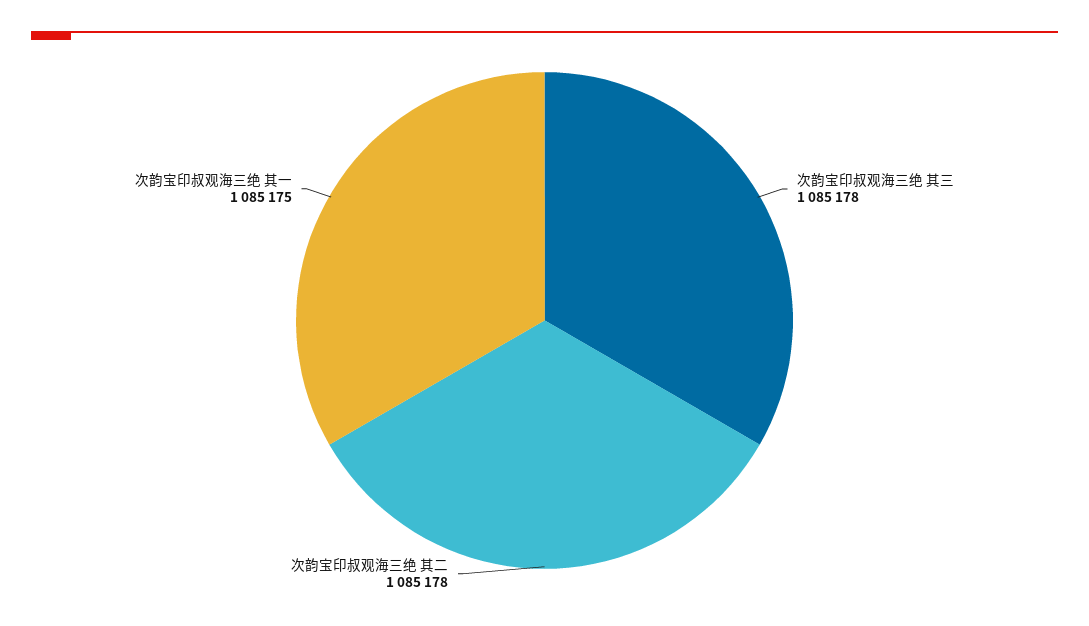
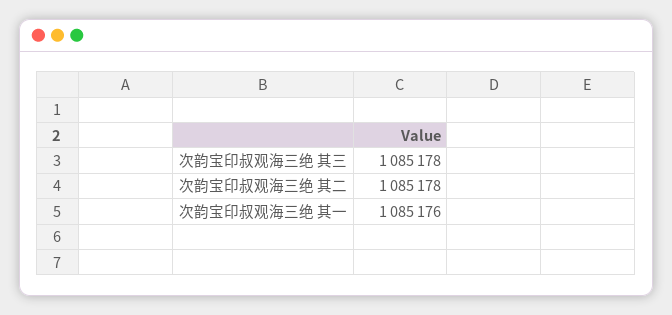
次韵宝印叔观海三绝 其一: 1085175 -> 1085176

